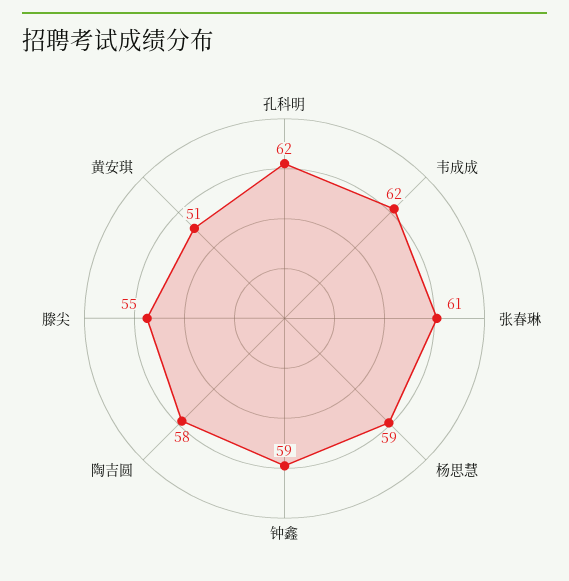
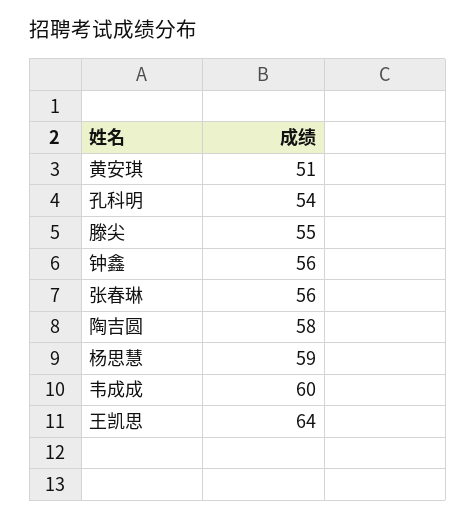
孔科明: 62 -> 54
韦成成: 62 -> 60
张春琳: 61 -> 56
钟鑫: 59 -> 56
王凯思: none -> 64

